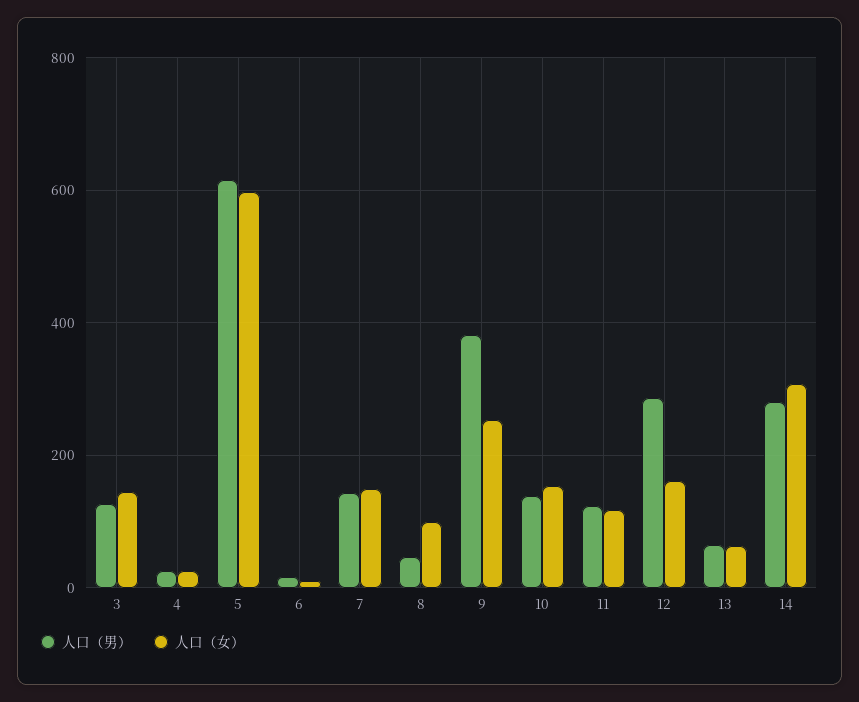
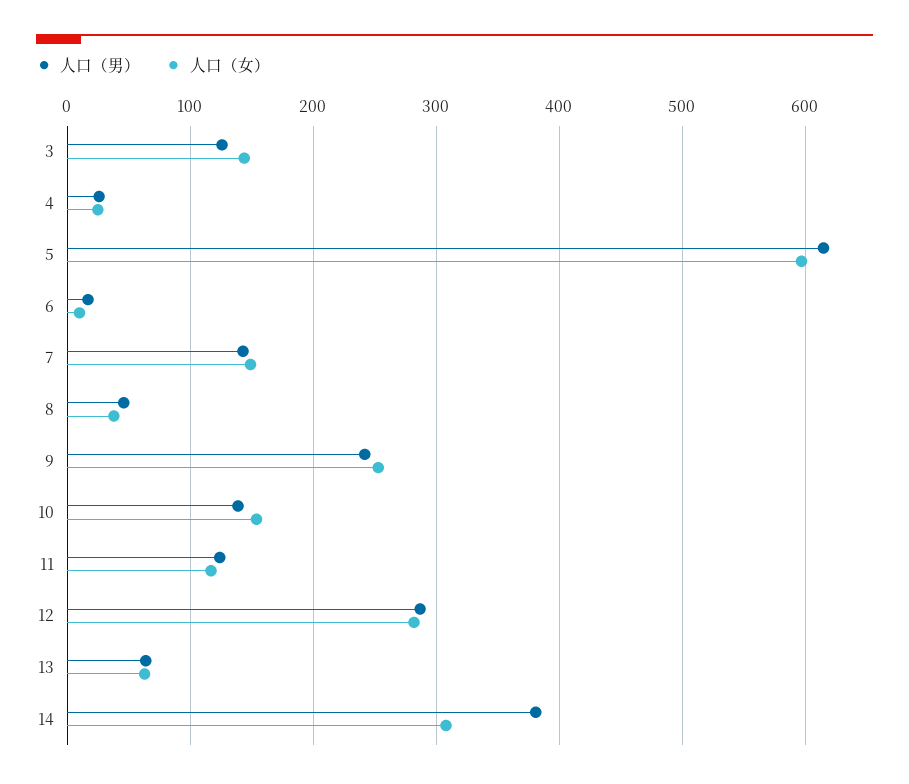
人口（女）, 8: 100 -> 40
人口（男）, 9: 380 -> 240
人口（女）, 12: 160 -> 280
人口（男）, 14: 280 -> 380

